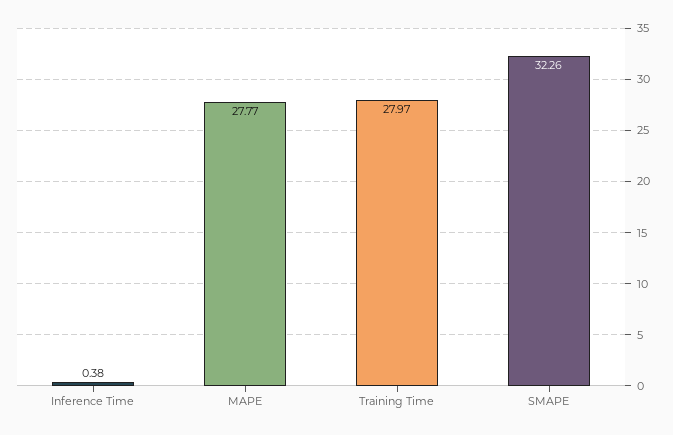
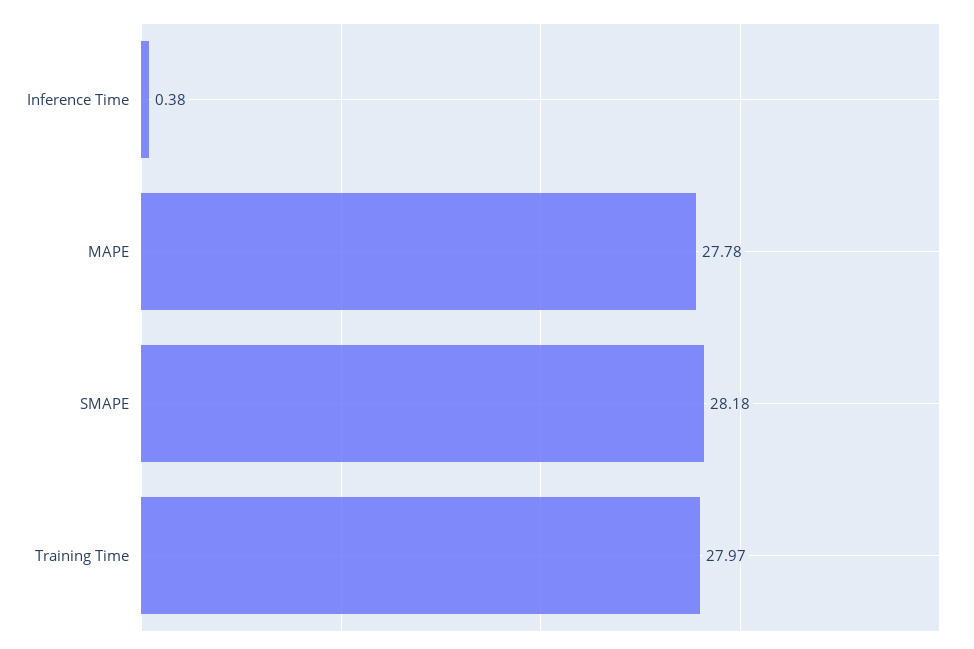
MAPE: 27.77 -> 27.78
SMAPE: 32.26 -> 28.18

